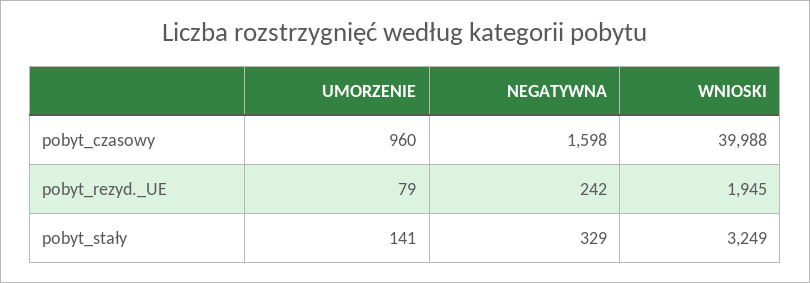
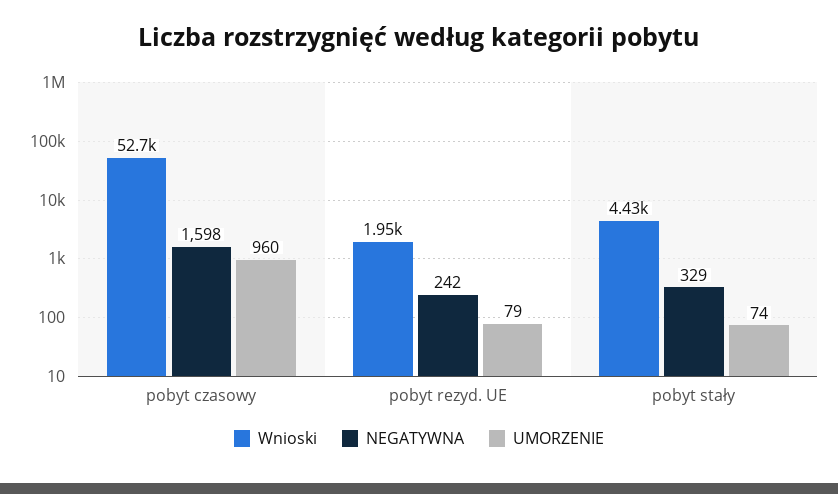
WNIOSKI, pobyt_czasowy: 39988 -> 52700
UMORZENIE, pobyt_stały: 141 -> 74
WNIOSKI, pobyt_stały: 3249 -> 4430

